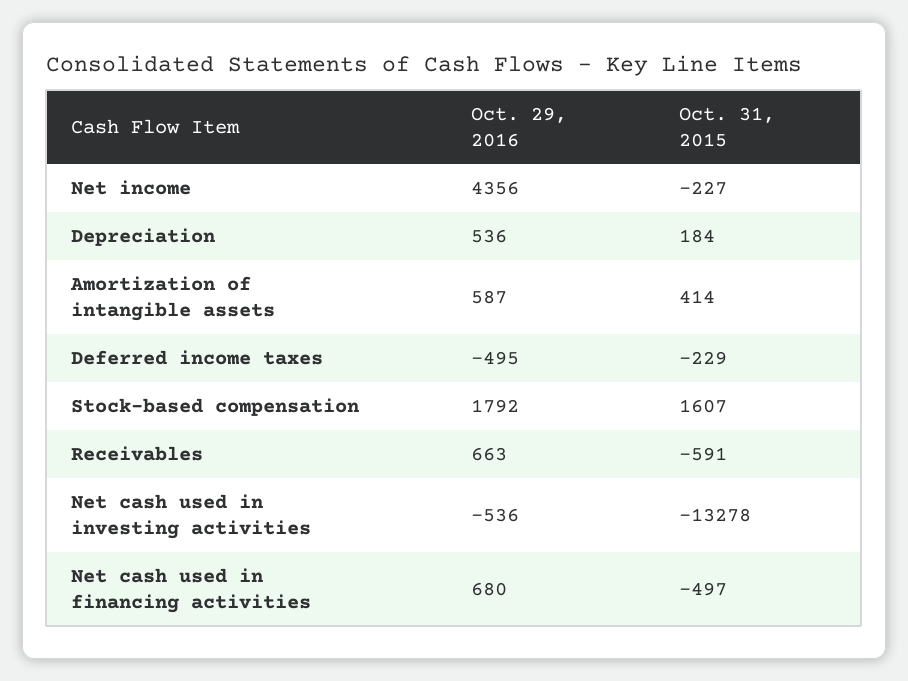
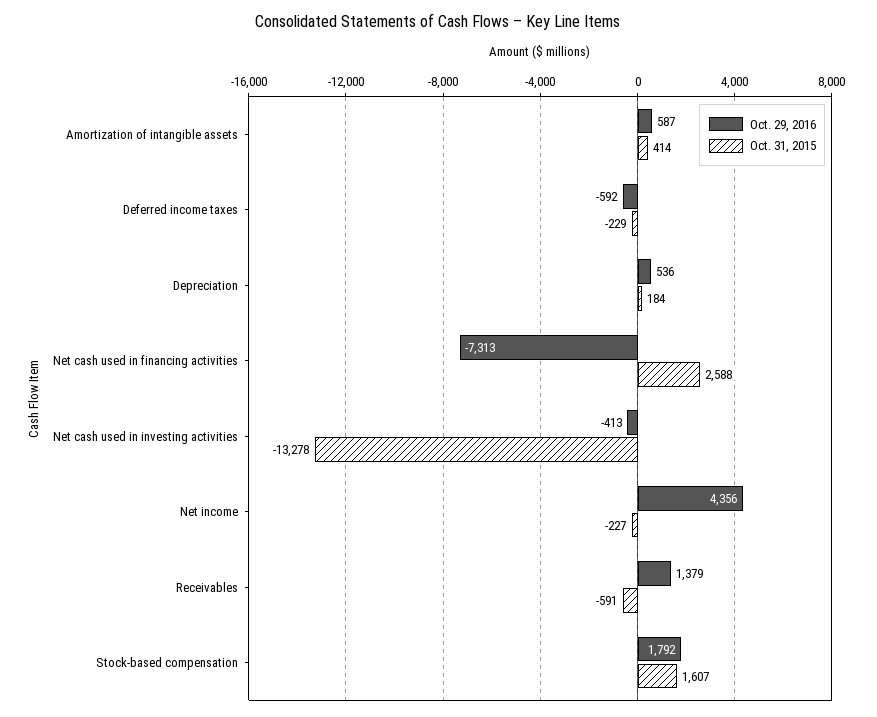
Oct. 29, 2016, Deferred income taxes: -495 -> -592
Oct. 29, 2016, Receivables: 663 -> 1379
Oct. 29, 2016, Net cash used in investing activities: -536 -> -413
Oct. 29, 2016, Net cash used in financing activities: 680 -> -7313
Oct. 31, 2015, Net cash used in financing activities: -497 -> 2588

